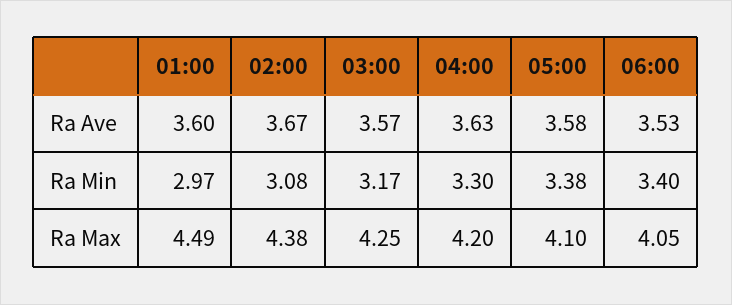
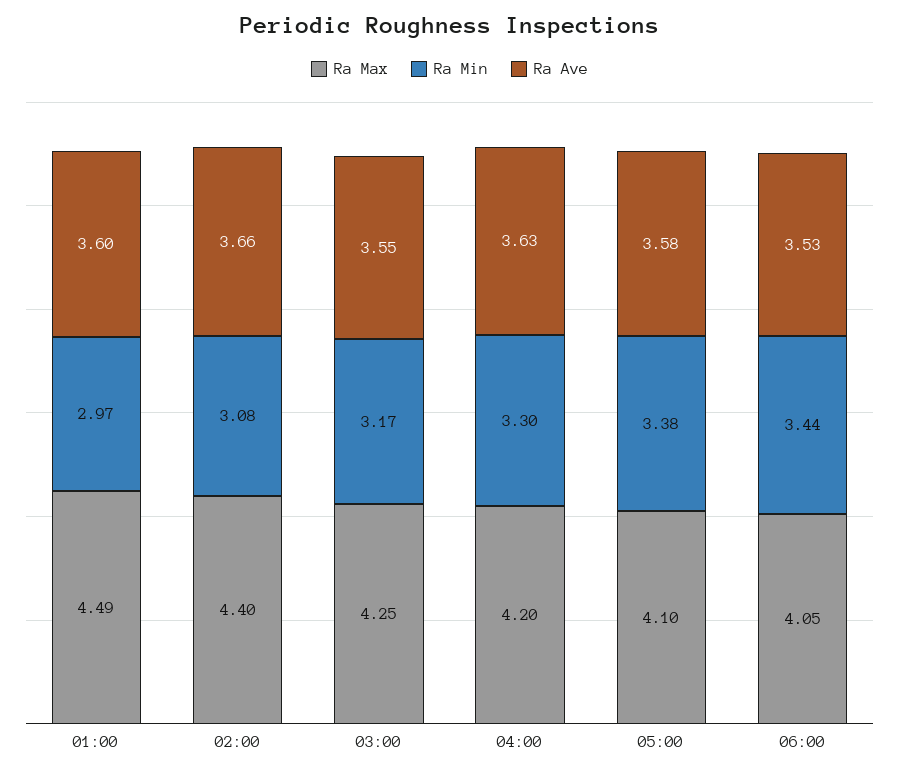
Ra Ave, 02:00: 3.67 -> 3.66
Ra Ave, 03:00: 3.57 -> 3.55
Ra Min, 06:00: 3.4 -> 3.44
Ra Max, 02:00: 4.38 -> 4.4

